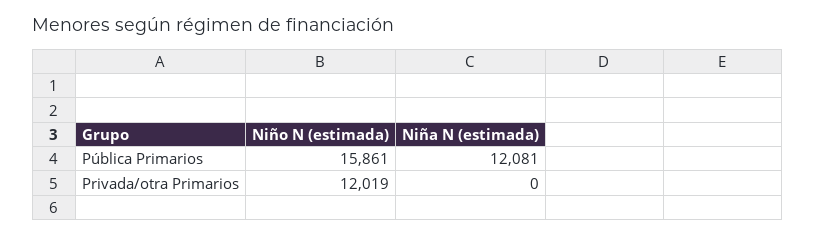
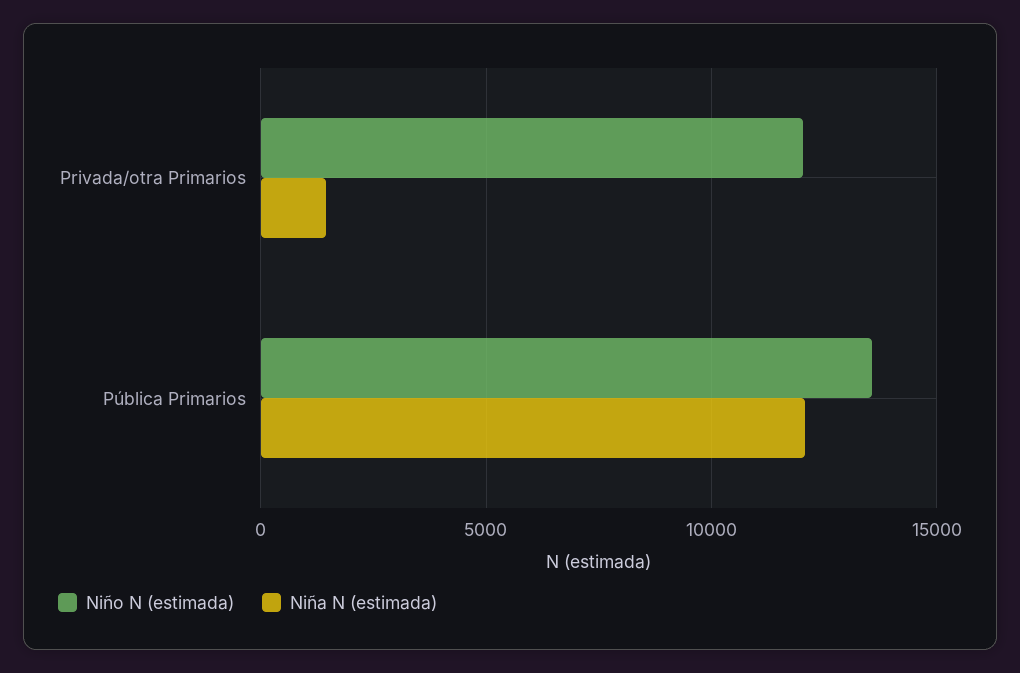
Niño N (estimada), Pública Primarios: 15861 -> 13500
Niña N (estimada), Privada/otra Primarios: 0 -> 1500

